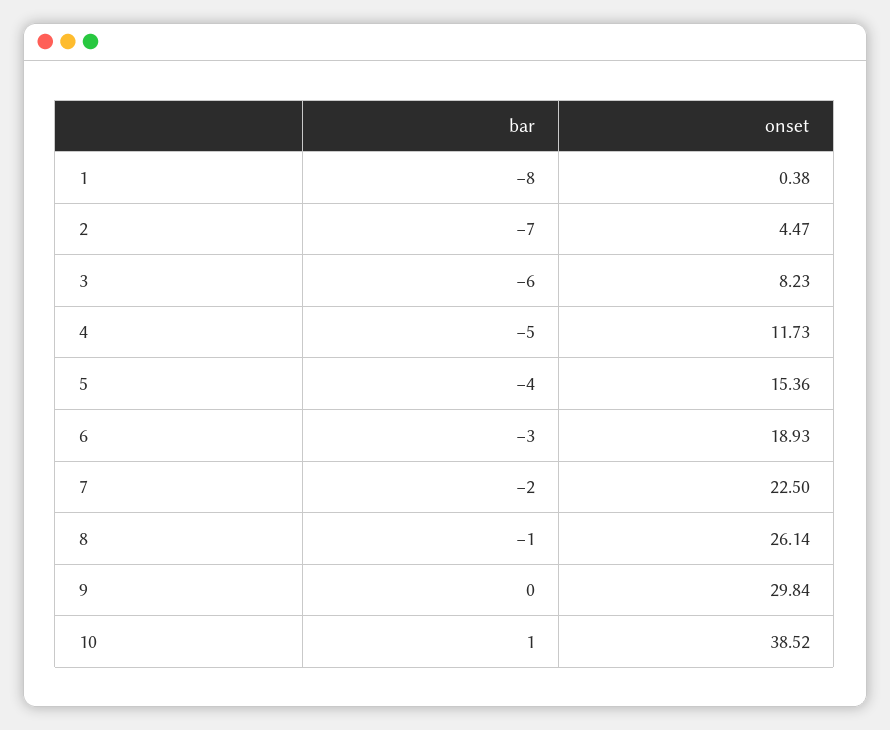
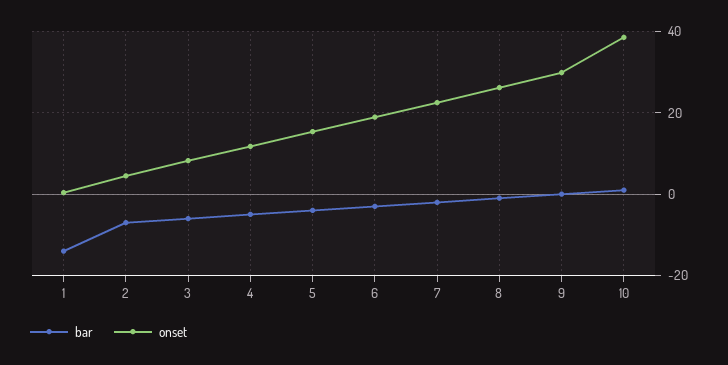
bar, 1: -8 -> -14

